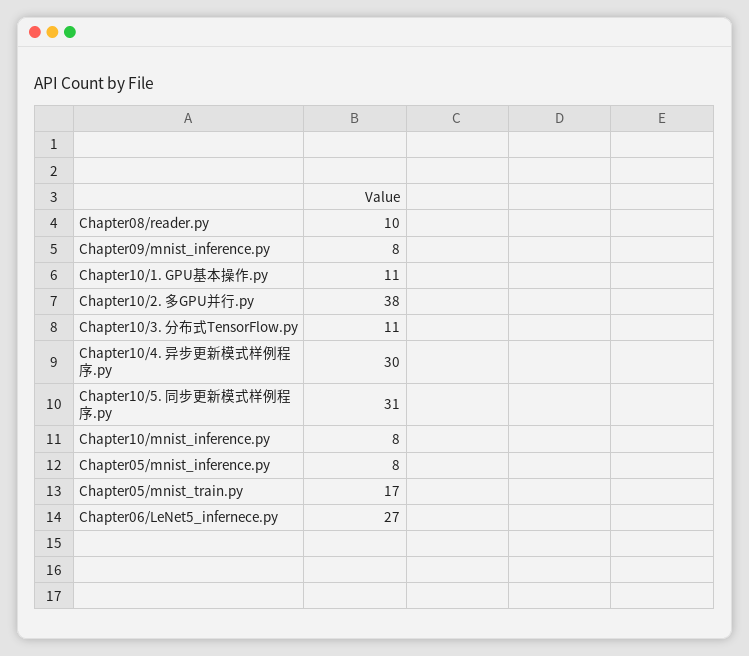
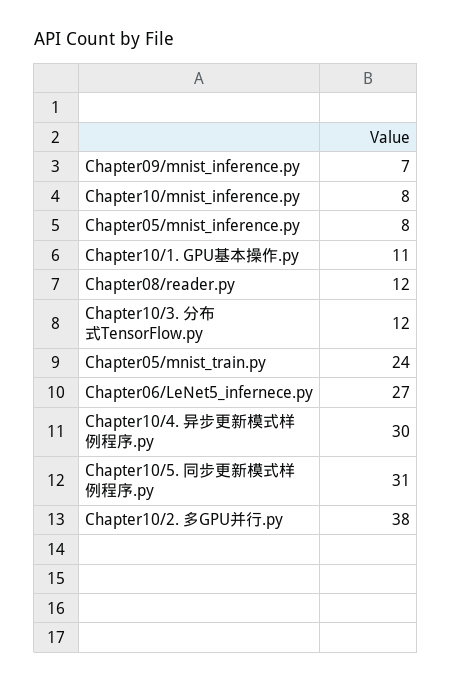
Chapter08/reader.py: 10 -> 12
Chapter09/mnist_inference.py: 8 -> 7
Chapter10/3. 分布式TensorFlow.py: 11 -> 12
Chapter05/mnist_train.py: 17 -> 24

